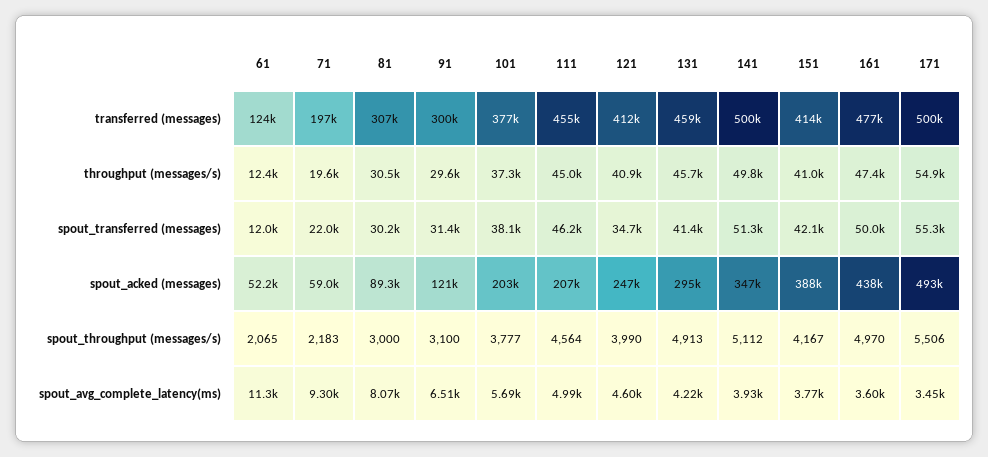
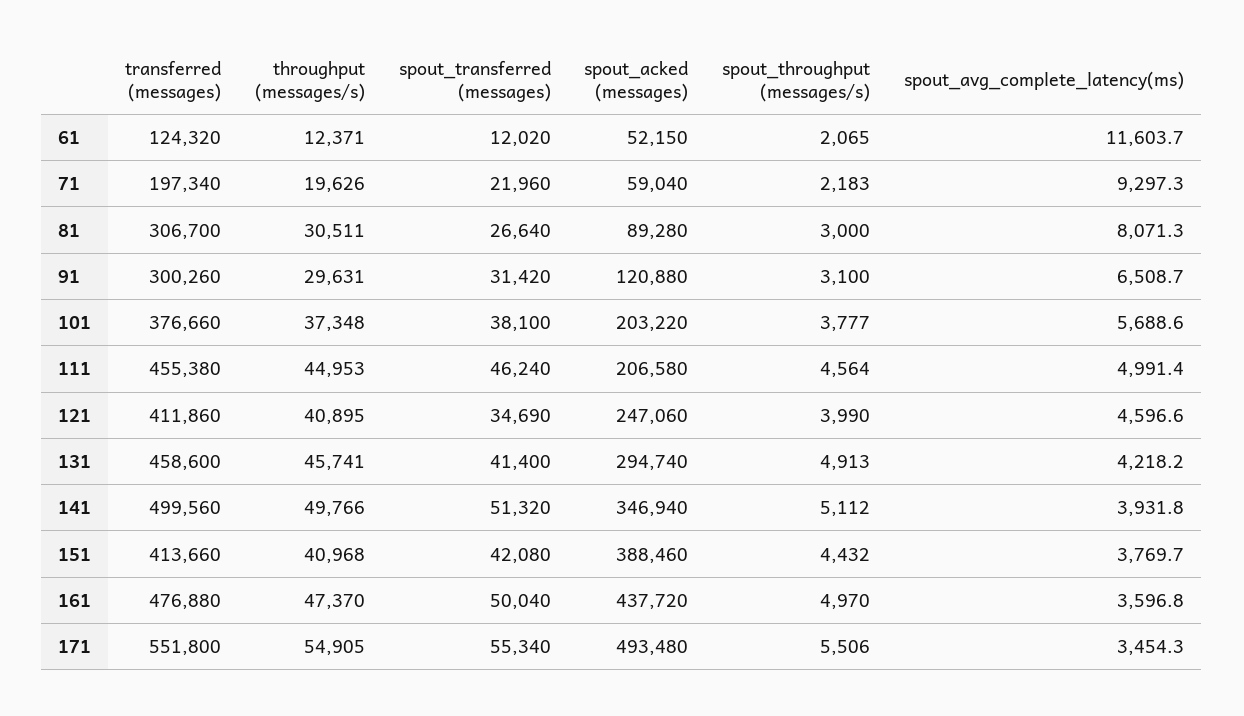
171, transferred (messages): 500000 -> 551800
81, spout_transferred (messages): 30200 -> 26640
151, spout_throughput (messages/s): 4167 -> 4432
61, spout_avg_complete_latency(ms): 11300 -> 11603.7

